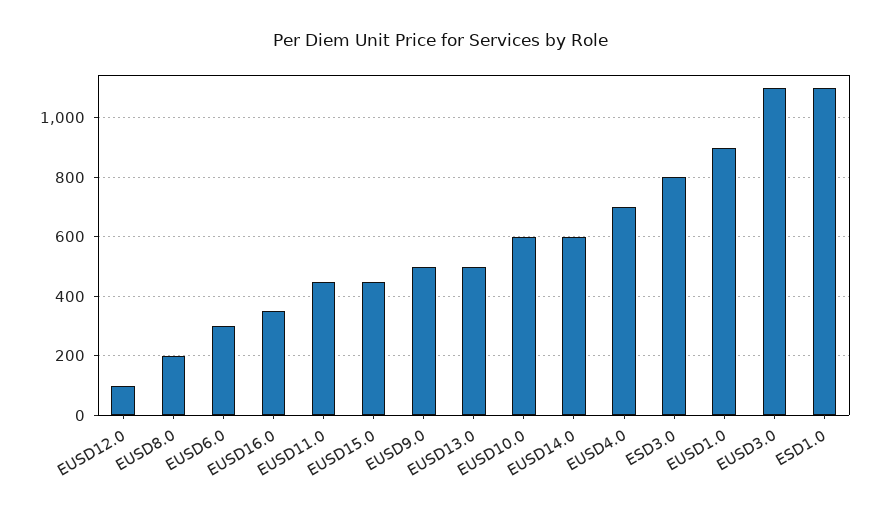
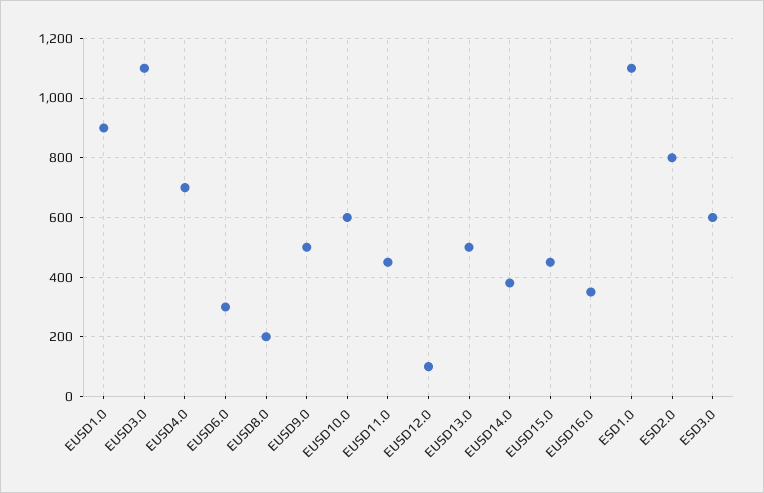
EUSD14.0: 600 -> 375
ESD3.0: 800 -> 600
ESD2.0: none -> 800

